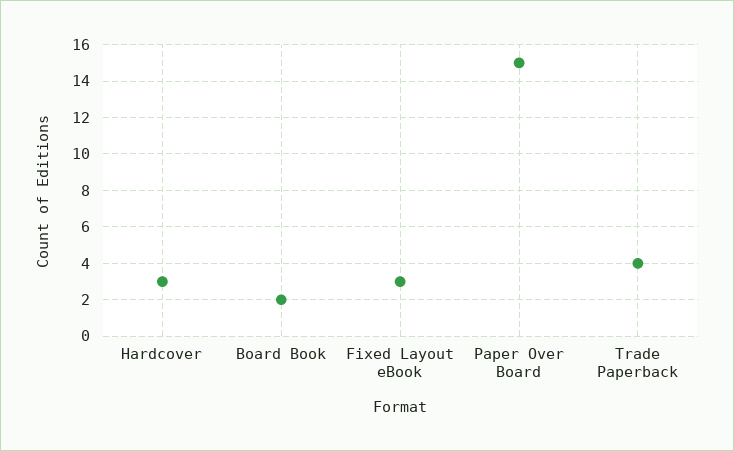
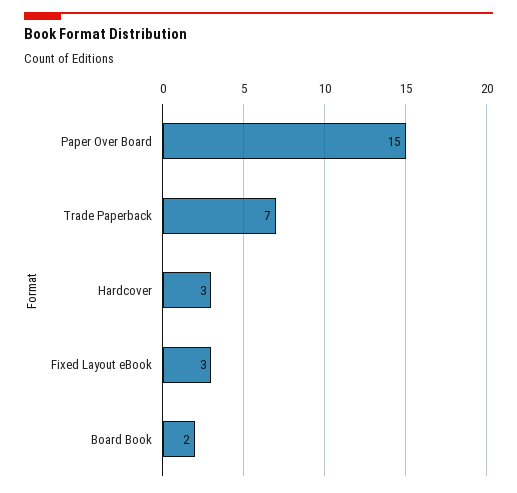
Trade Paperback: 4 -> 7

